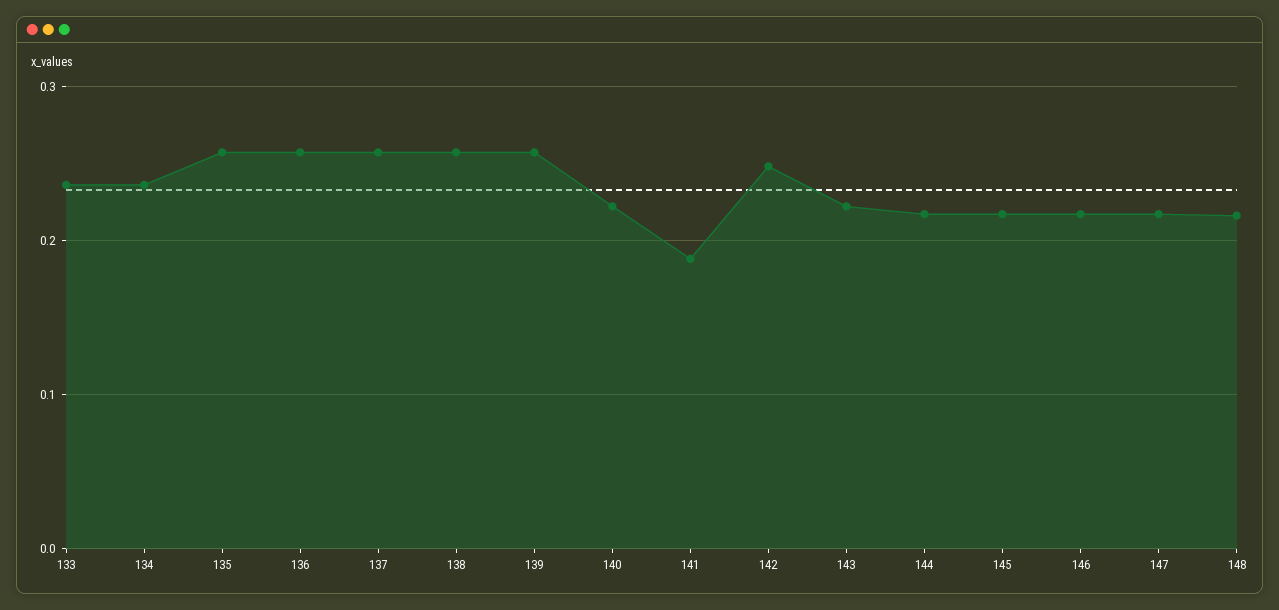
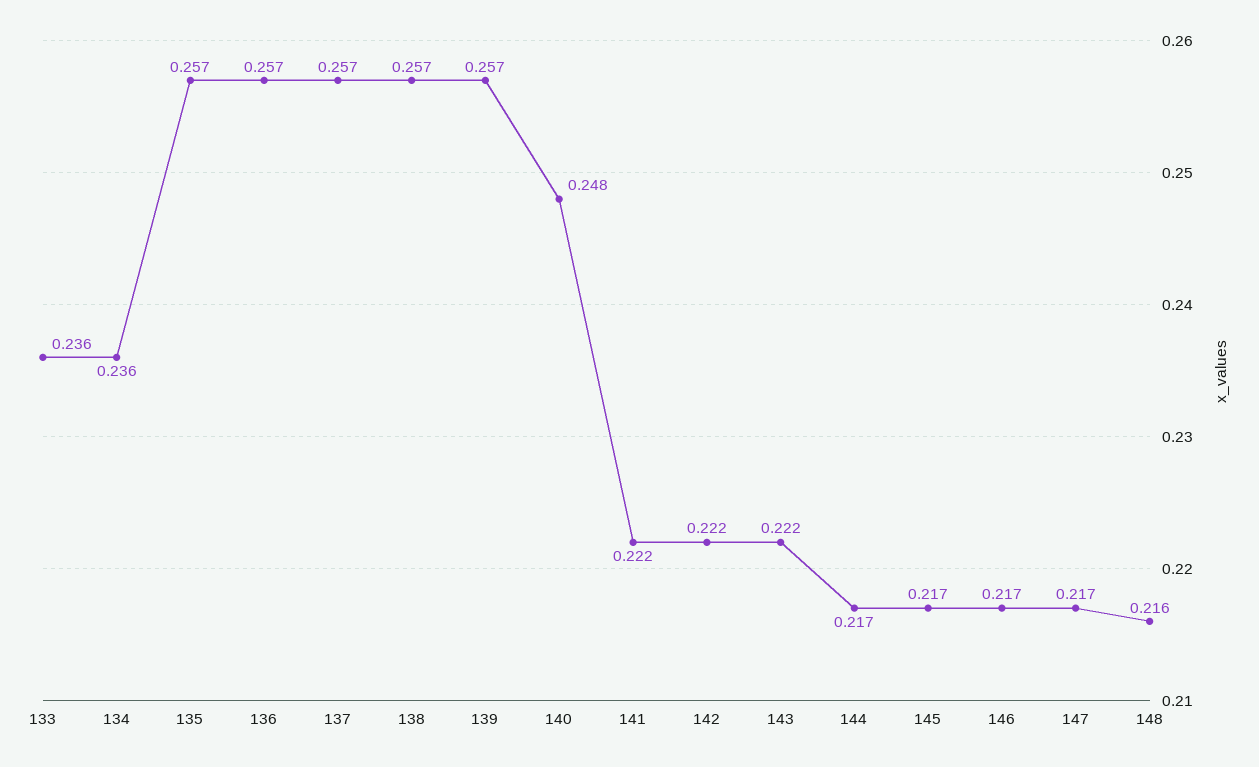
140: 0.22 -> 0.248
141: 0.19 -> 0.222
142: 0.25 -> 0.222

